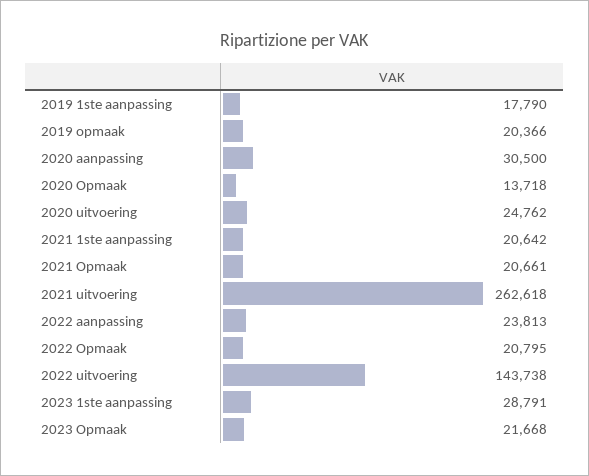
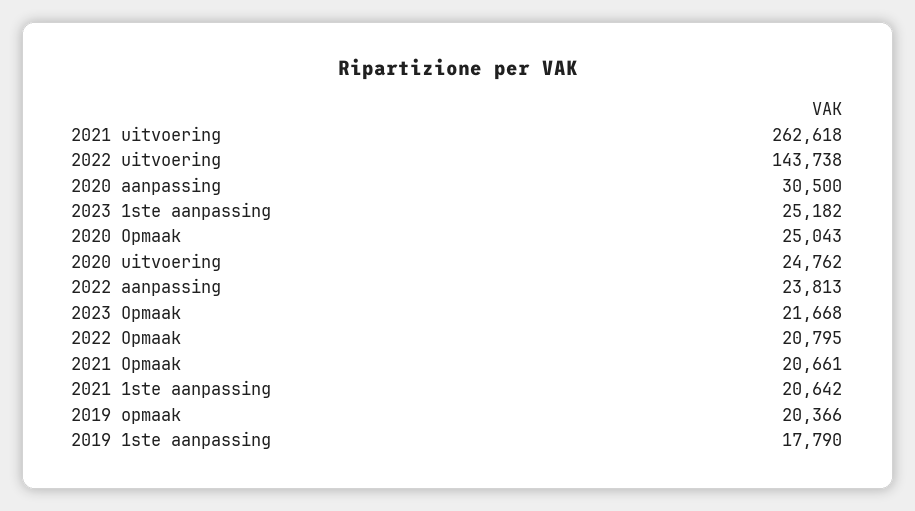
2020 Opmaak: 13718 -> 25043
2023 1ste aanpassing: 28791 -> 25182

